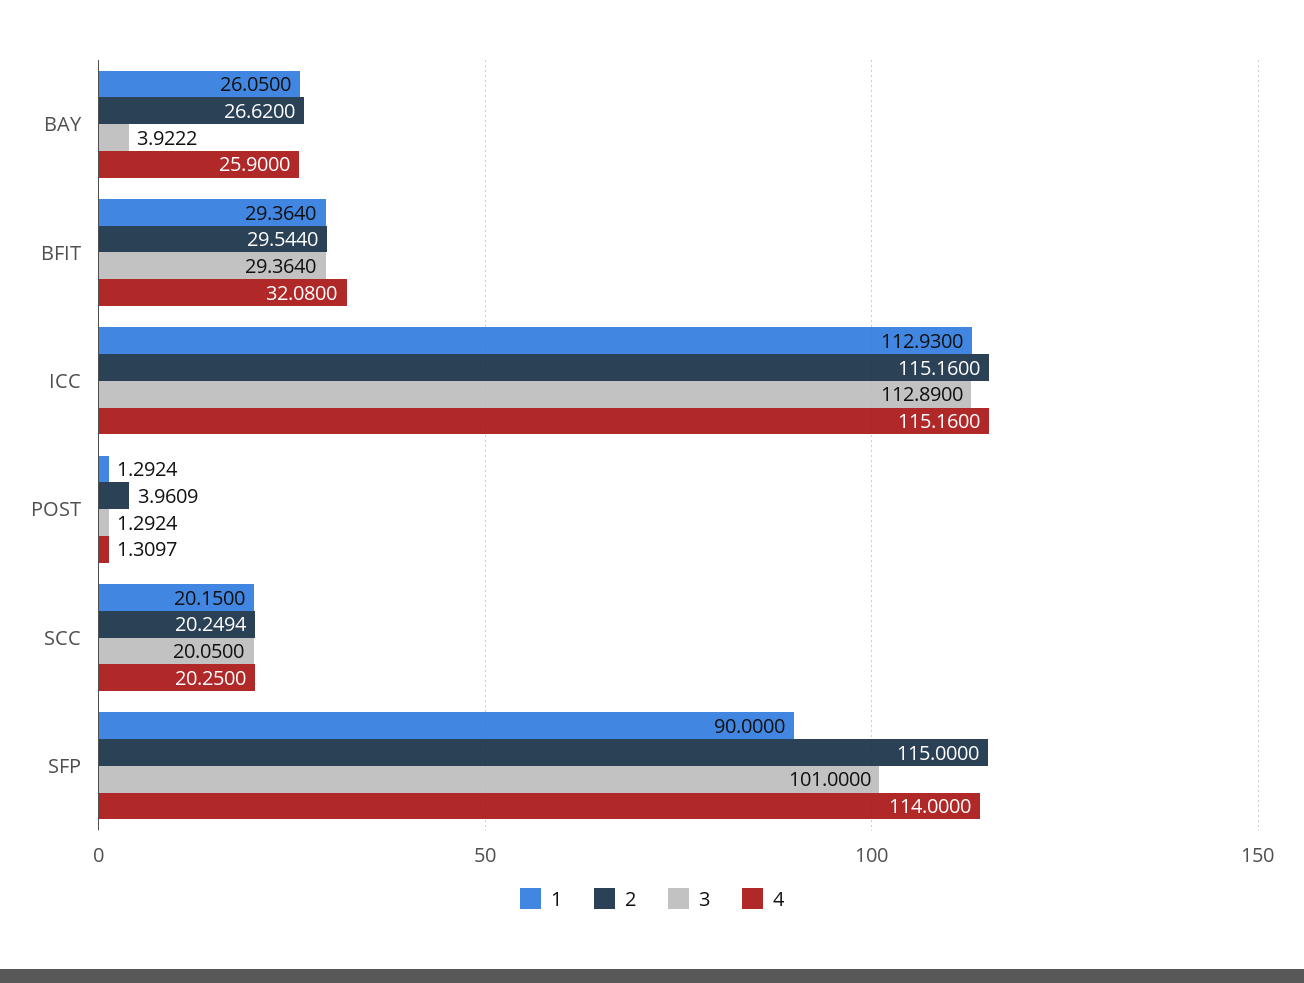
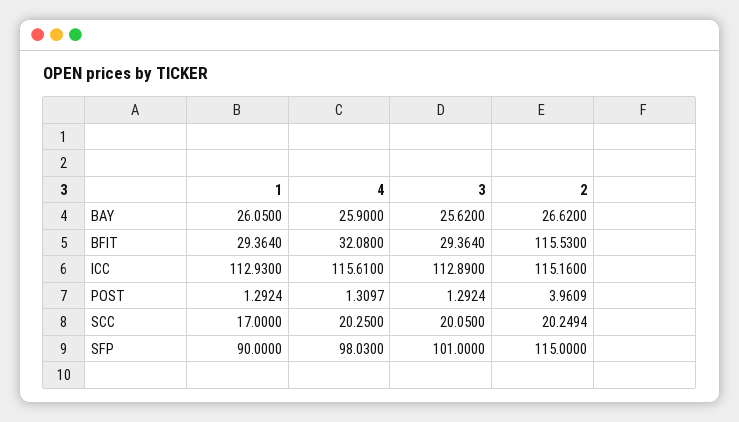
3, BAY: 3.9222 -> 25.62
2, BFIT: 29.544 -> 115.53
4, ICC: 115.16 -> 115.61
1, SCC: 20.15 -> 17
4, SFP: 114 -> 98.03

